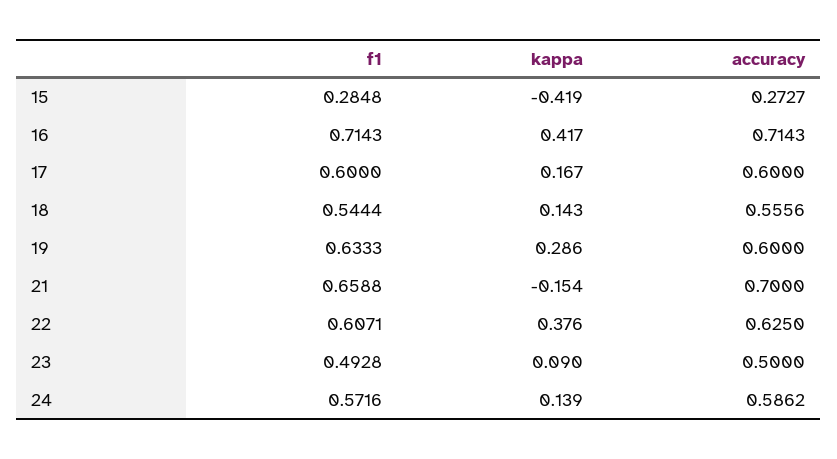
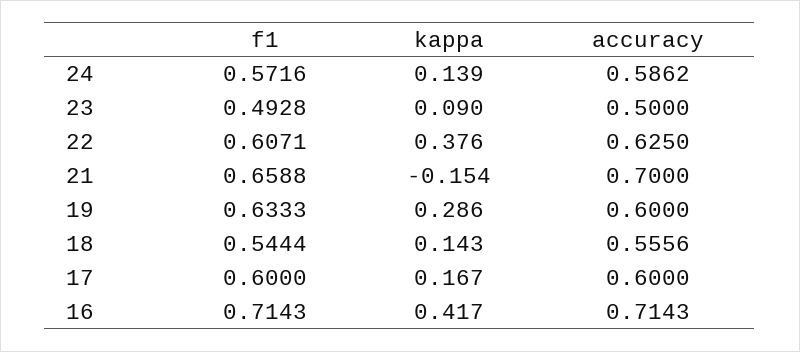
f1, 15: 0.2848 -> none
kappa, 15: -0.419 -> none
accuracy, 15: 0.2727 -> none

